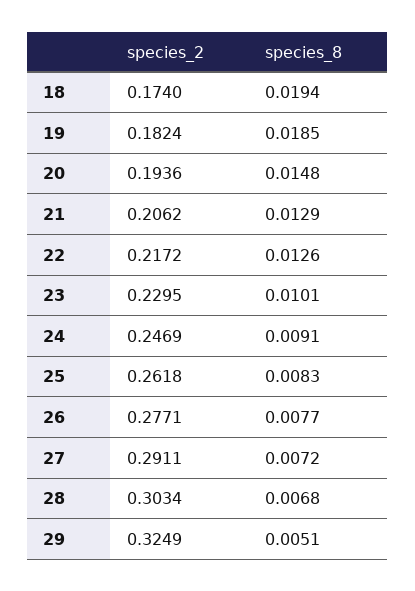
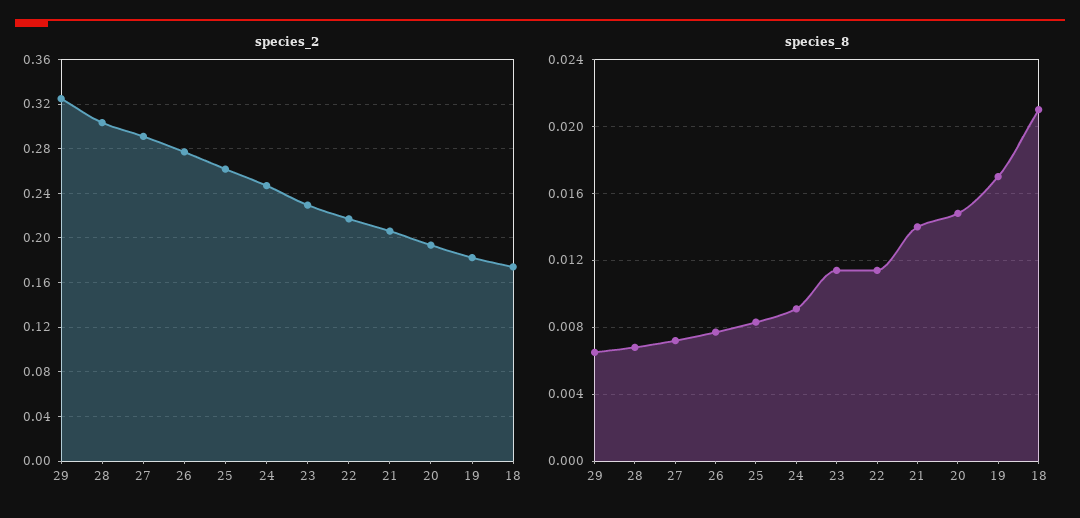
species_8, 18: 0.0194 -> 0.021
species_8, 19: 0.0185 -> 0.017
species_8, 21: 0.0129 -> 0.014
species_8, 22: 0.0126 -> 0.0115
species_8, 23: 0.0101 -> 0.0115
species_8, 29: 0.0051 -> 0.0065

